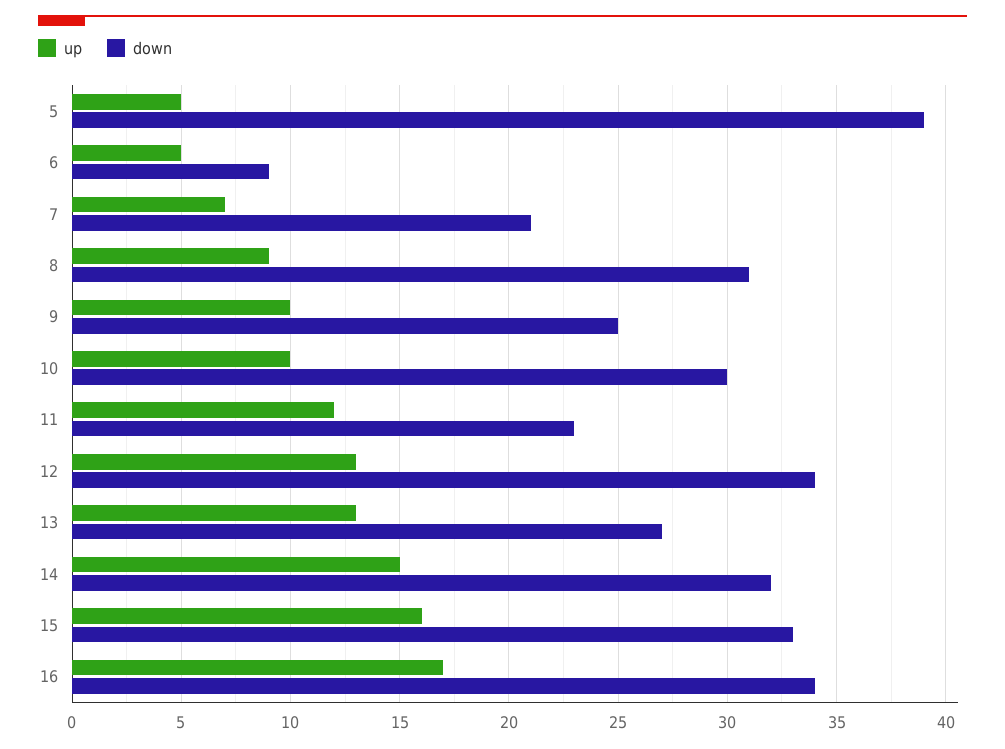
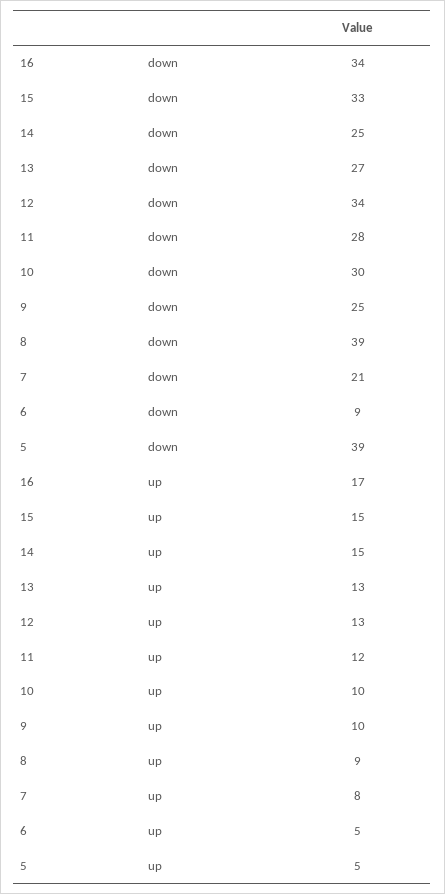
up, 7: 7 -> 8
down, 8: 31 -> 39
down, 11: 23 -> 28
down, 14: 32 -> 25
up, 15: 16 -> 15

